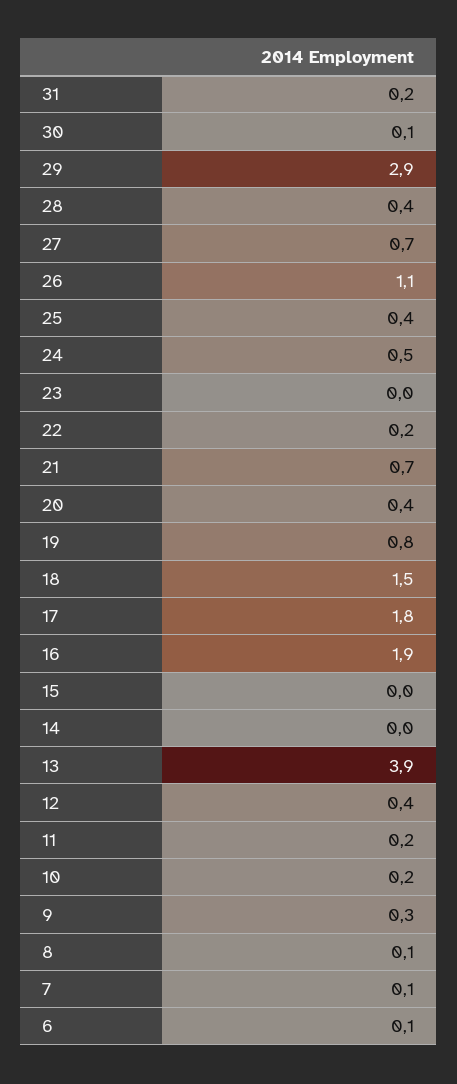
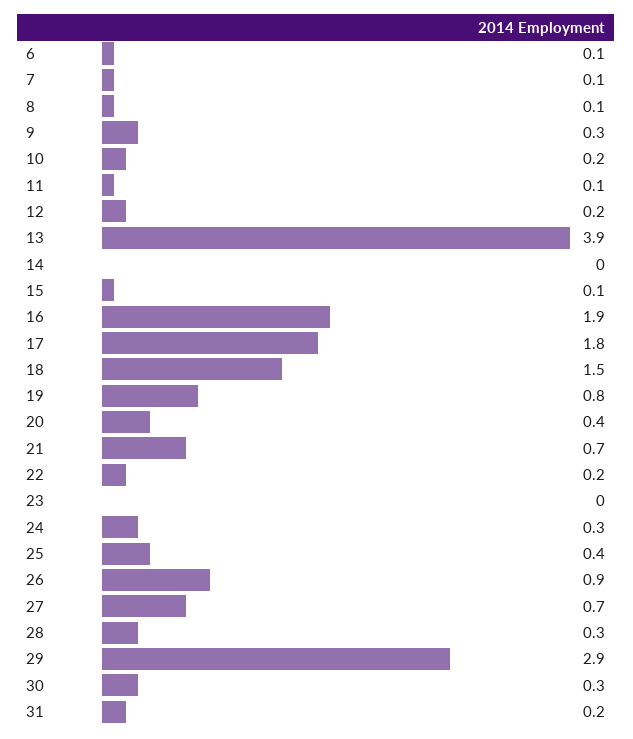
30: 0.1 -> 0.3
28: 0.4 -> 0.3
26: 1.1 -> 0.9
24: 0.5 -> 0.3
15: 0 -> 0.1
12: 0.4 -> 0.2
11: 0.2 -> 0.1

